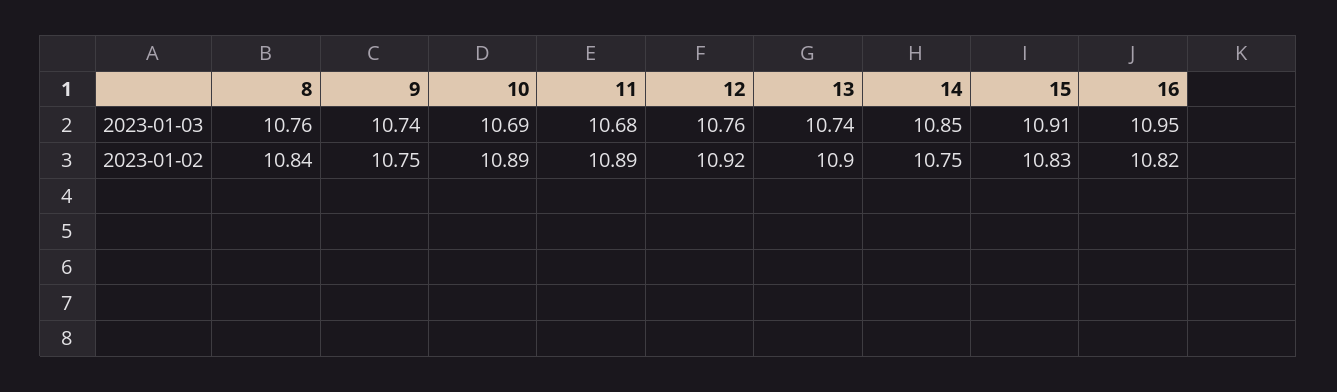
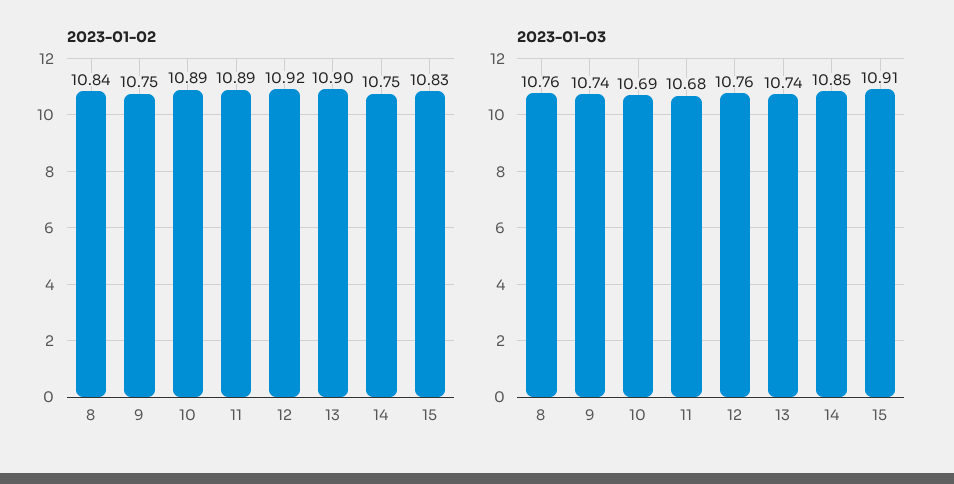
2023-01-03, 16: 10.95 -> none
2023-01-02, 16: 10.82 -> none

